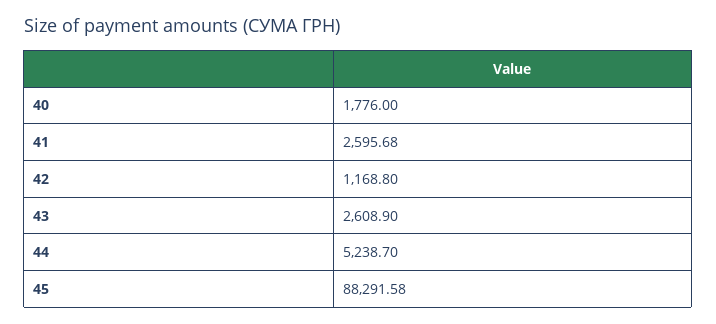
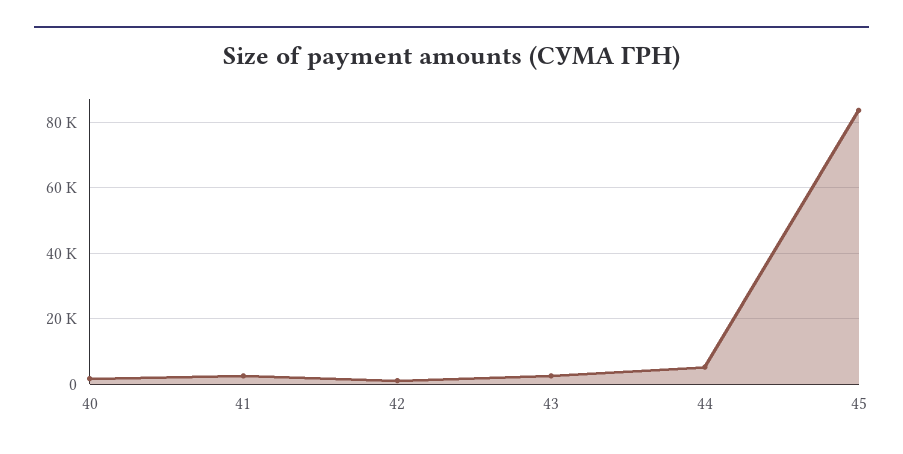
45: 88291.58 -> 84000

